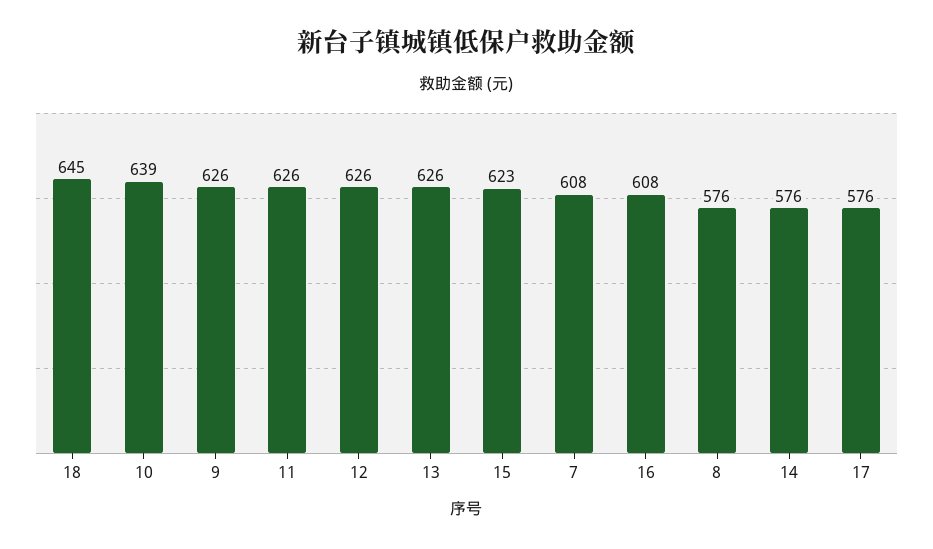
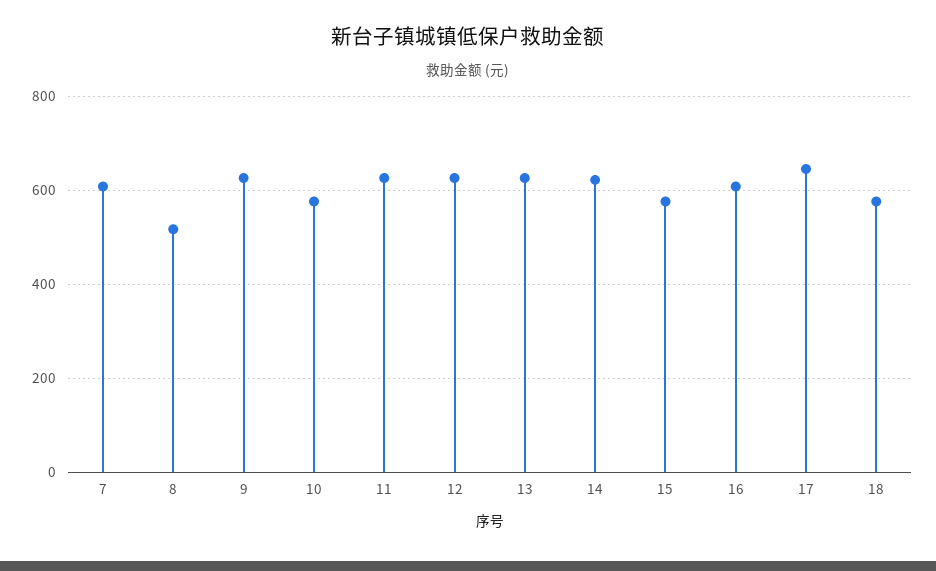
18: 645 -> 580
10: 639 -> 580
15: 623 -> 580
8: 576 -> 520
14: 576 -> 620
17: 576 -> 640

